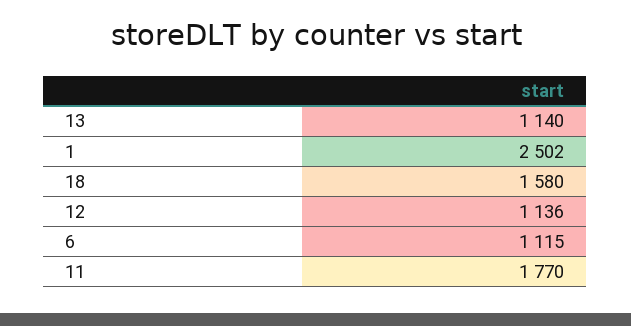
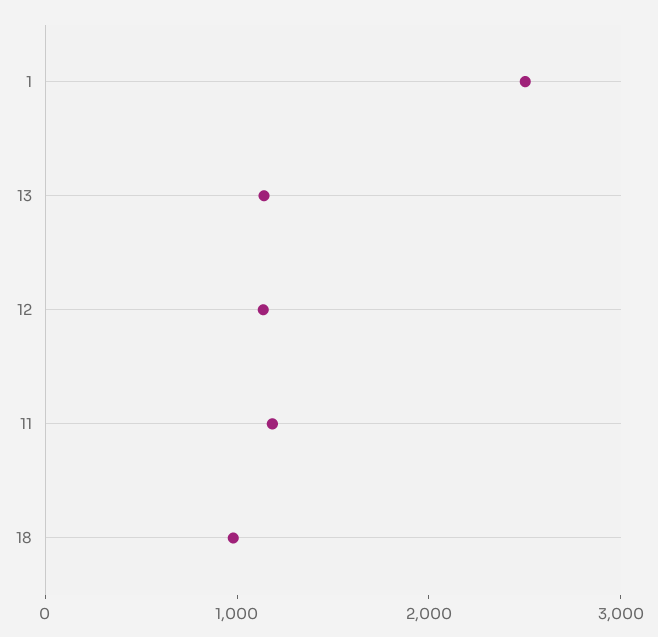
18: 1580 -> 1000
6: 1115 -> none
11: 1770 -> 1200

